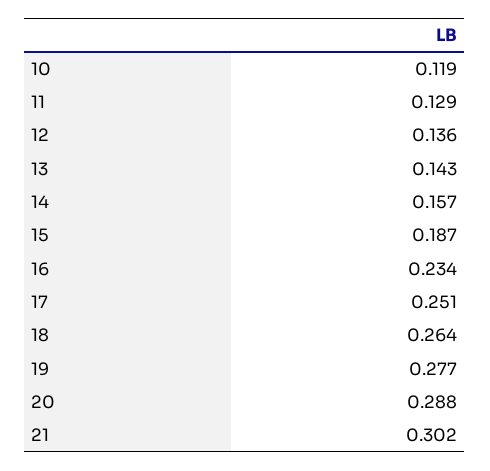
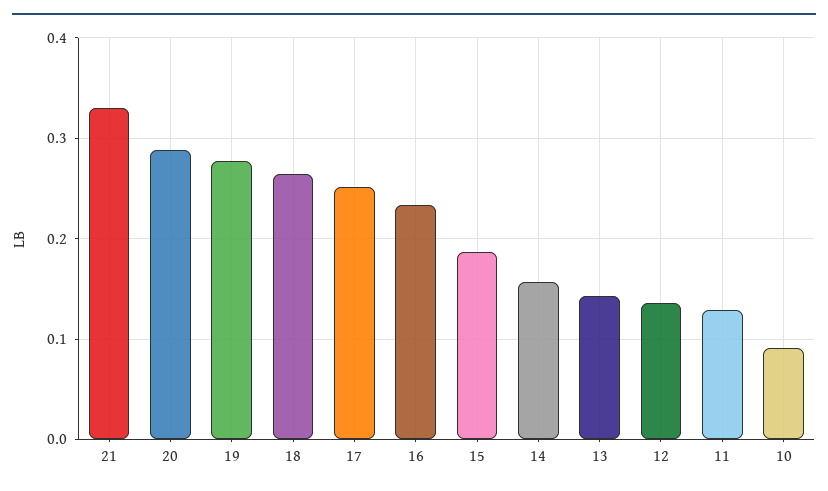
10: 0.119 -> 0.09
21: 0.302 -> 0.33

